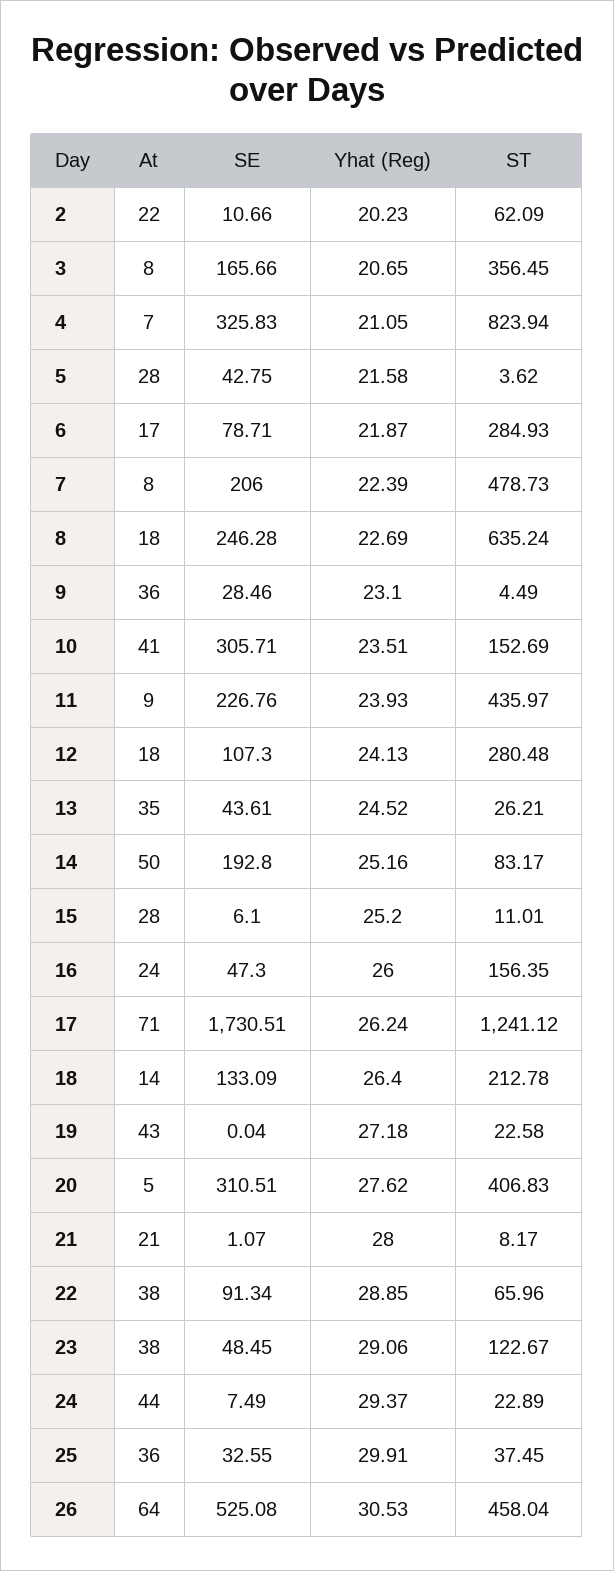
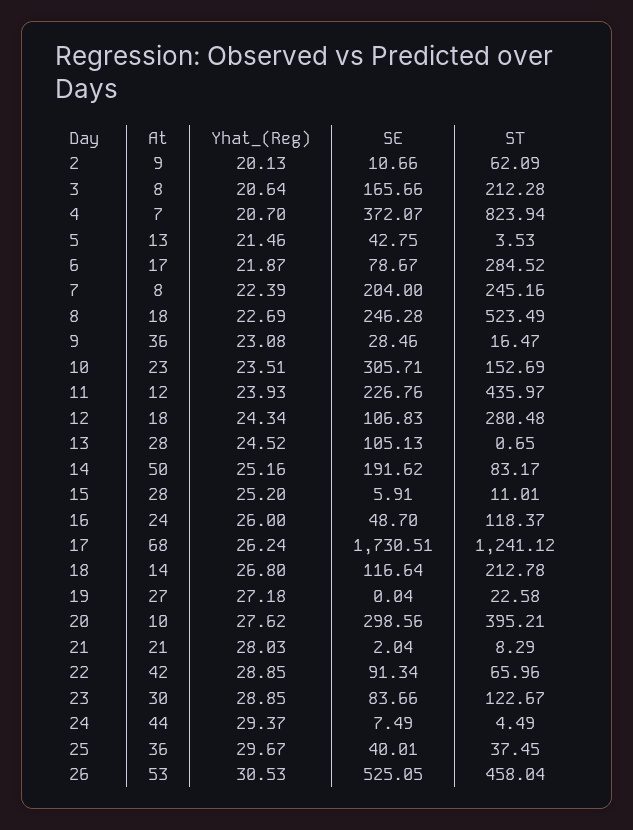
At, 2: 22 -> 9
Yhat (Reg), 2: 20.23 -> 20.13
Yhat (Reg), 3: 20.65 -> 20.64
ST, 3: 356.45 -> 212.28
SE, 4: 325.83 -> 372.07
Yhat (Reg), 4: 21.05 -> 20.7
At, 5: 28 -> 13
Yhat (Reg), 5: 21.58 -> 21.46
ST, 5: 3.62 -> 3.53
SE, 6: 78.71 -> 78.67
ST, 6: 284.93 -> 284.52
SE, 7: 206 -> 204
ST, 7: 478.73 -> 245.16
ST, 8: 635.24 -> 523.49
Yhat (Reg), 9: 23.1 -> 23.08
ST, 9: 4.49 -> 16.47
At, 10: 41 -> 23
At, 11: 9 -> 12
SE, 12: 107.3 -> 106.83
Yhat (Reg), 12: 24.13 -> 24.34
At, 13: 35 -> 28
SE, 13: 43.61 -> 105.13
ST, 13: 26.21 -> 0.65
SE, 14: 192.8 -> 191.62
SE, 15: 6.1 -> 5.91
SE, 16: 47.3 -> 48.7
ST, 16: 156.35 -> 118.37
At, 17: 71 -> 68
SE, 18: 133.09 -> 116.64
Yhat (Reg), 18: 26.4 -> 26.8
At, 19: 43 -> 27
At, 20: 5 -> 10
SE, 20: 310.51 -> 298.56
ST, 20: 406.83 -> 395.21
SE, 21: 1.07 -> 2.04
Yhat (Reg), 21: 28 -> 28.03
ST, 21: 8.17 -> 8.29
At, 22: 38 -> 42
At, 23: 38 -> 30
SE, 23: 48.45 -> 83.66
Yhat (Reg), 23: 29.06 -> 28.85
ST, 24: 22.89 -> 4.49
SE, 25: 32.55 -> 40.01
Yhat (Reg), 25: 29.91 -> 29.67
At, 26: 64 -> 53
SE, 26: 525.08 -> 525.05

